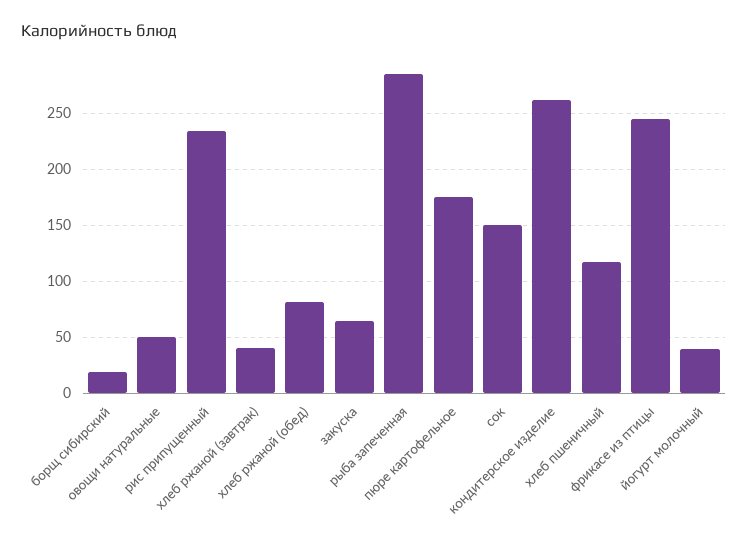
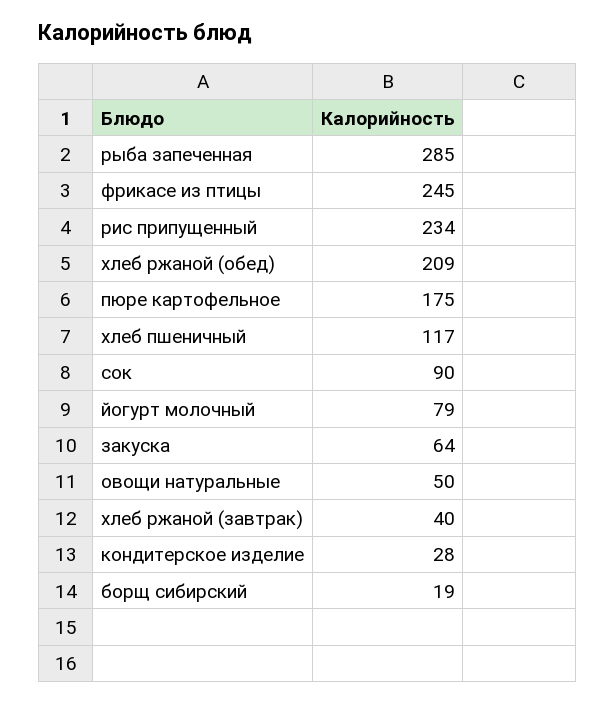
хлеб ржаной (обед): 80 -> 209
сок: 150 -> 90
кондитерское изделие: 260 -> 28
йогурт молочный: 40 -> 79

